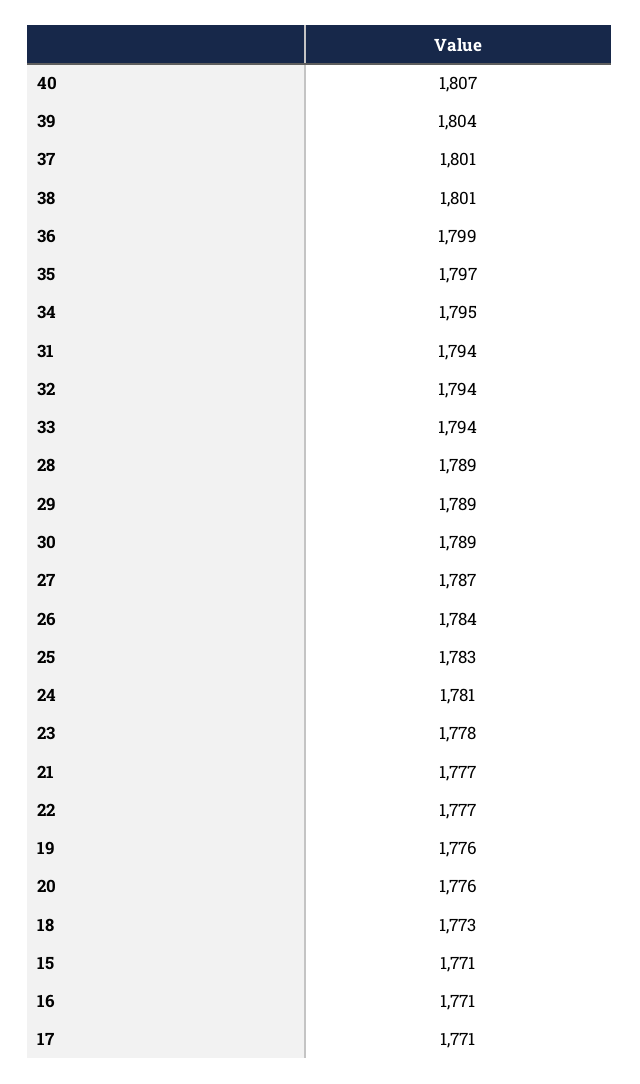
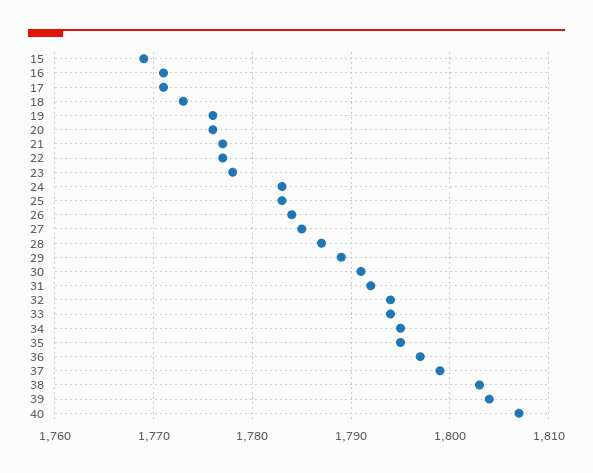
37: 1801 -> 1799
38: 1801 -> 1803
36: 1799 -> 1797
35: 1797 -> 1795
31: 1794 -> 1792
28: 1789 -> 1787
30: 1789 -> 1791
27: 1787 -> 1785
24: 1781 -> 1783
15: 1771 -> 1769

